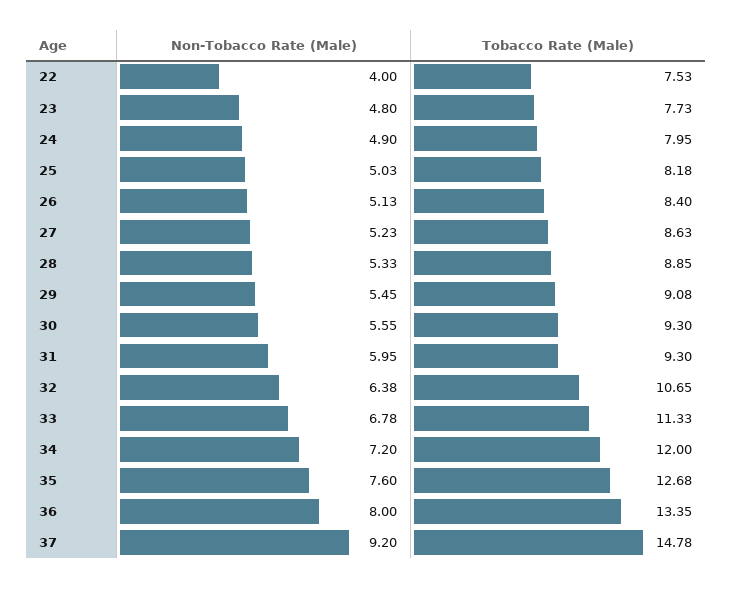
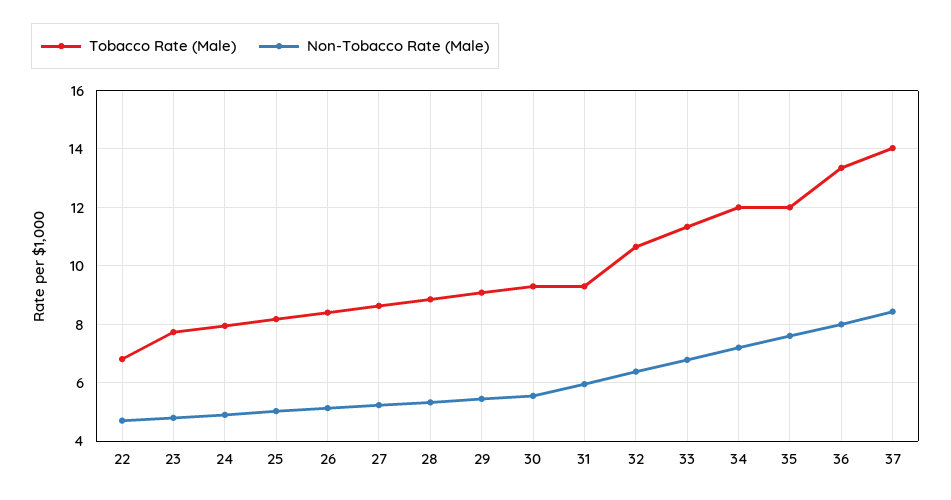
Non-Tobacco Rate (Male), 22: 4 -> 4.75
Tobacco Rate (Male), 22: 7.53 -> 6.75
Tobacco Rate (Male), 35: 12.68 -> 12
Non-Tobacco Rate (Male), 37: 9.2 -> 8.5
Tobacco Rate (Male), 37: 14.78 -> 14

